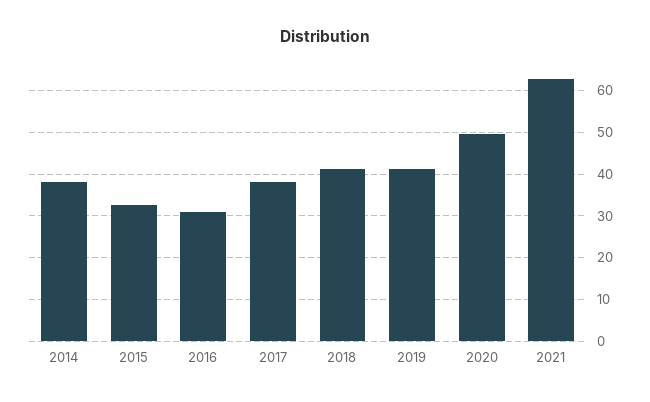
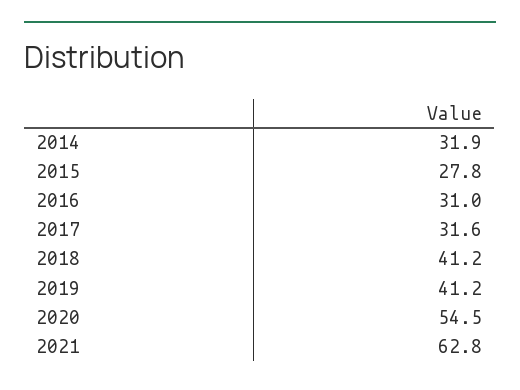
2014: 38 -> 31.9
2015: 32 -> 27.8
2017: 38 -> 31.6
2020: 50 -> 54.5

